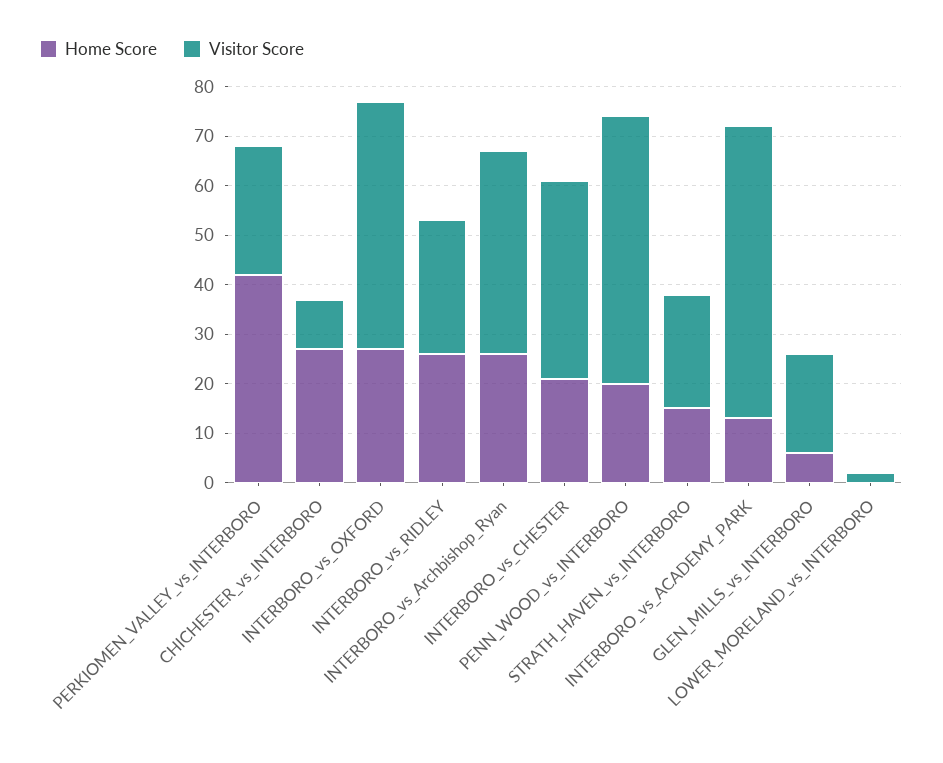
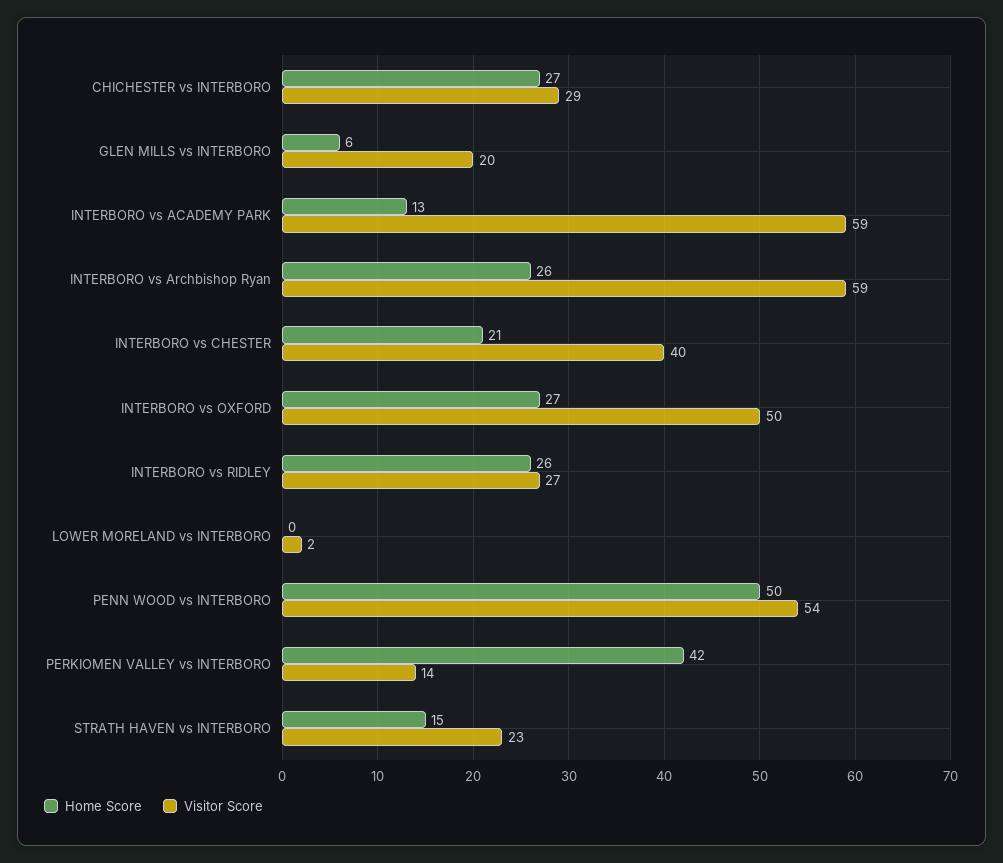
Visitor Score, PERKIOMEN_VALLEY_vs_INTERBORO: 25 -> 14
Visitor Score, CHICHESTER_vs_INTERBORO: 10 -> 29
Visitor Score, INTERBORO_vs_Archbishop_Ryan: 40 -> 59
Home Score, PENN_WOOD_vs_INTERBORO: 20 -> 50

